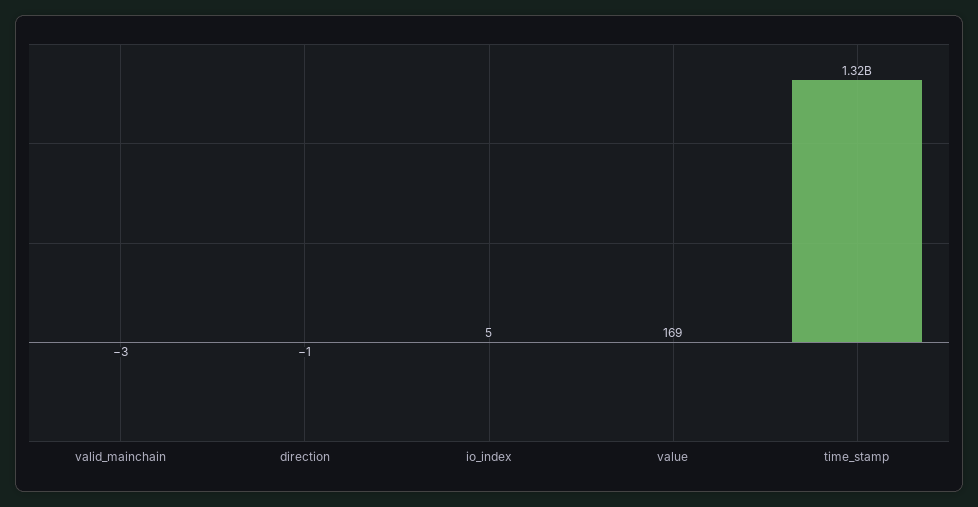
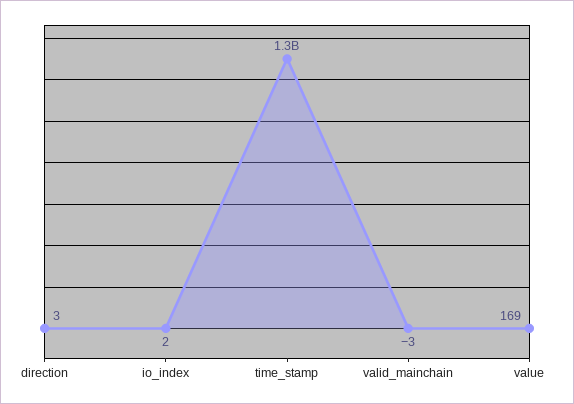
direction: -1 -> 3
io_index: 5 -> 2

